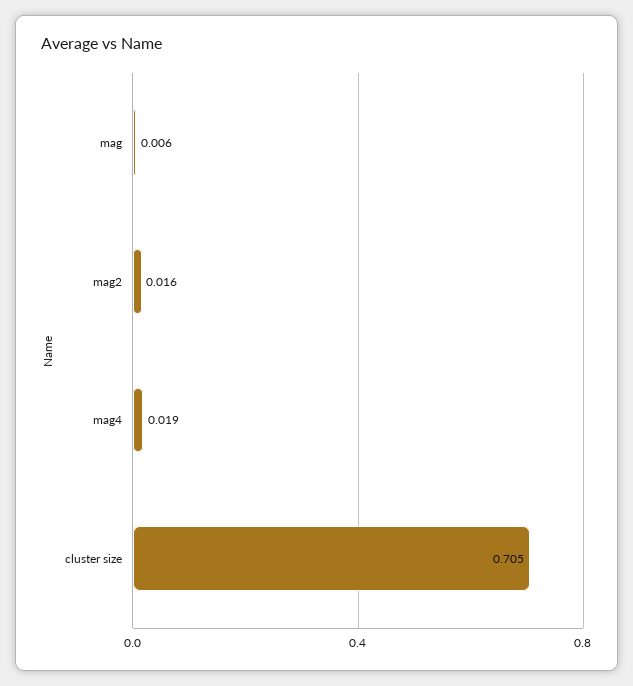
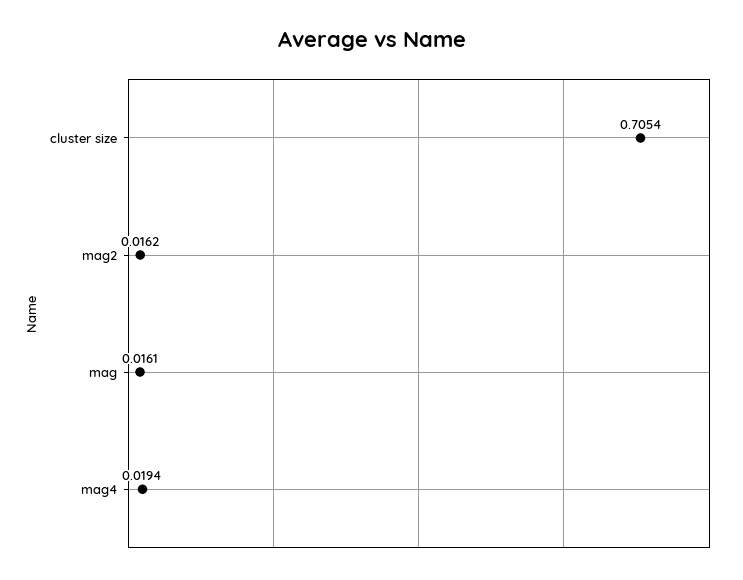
mag: 0.006 -> 0.0161

